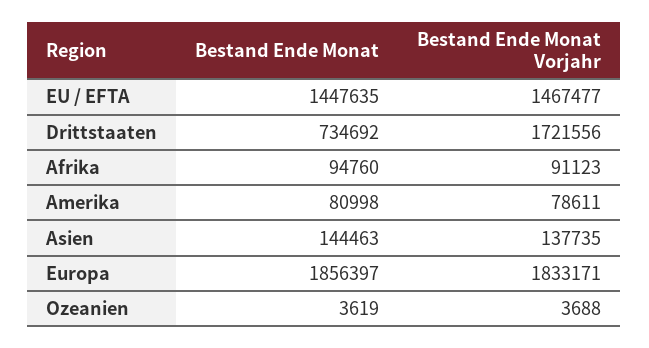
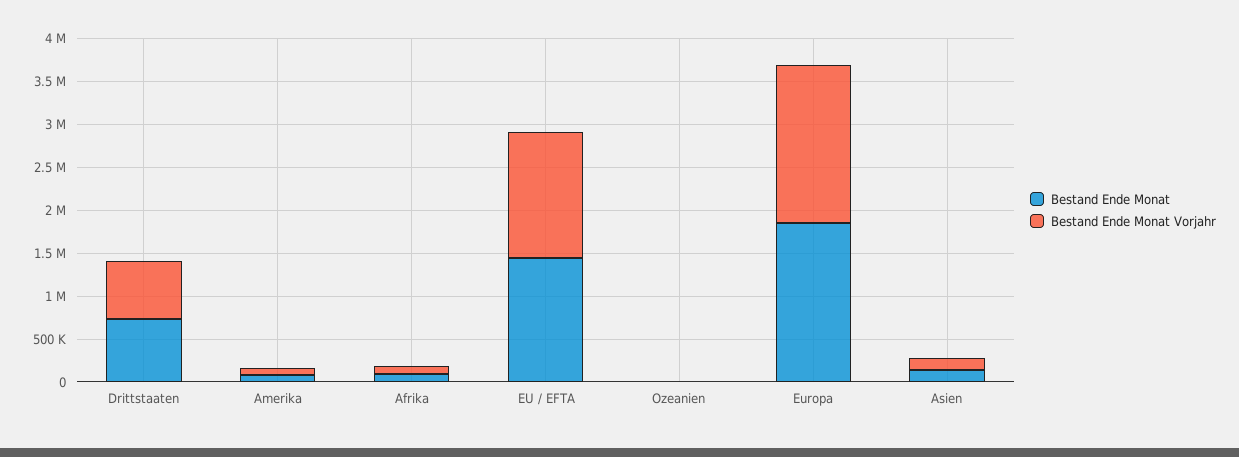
Bestand Ende Monat Vorjahr, Drittstaaten: 1721556 -> 700000

